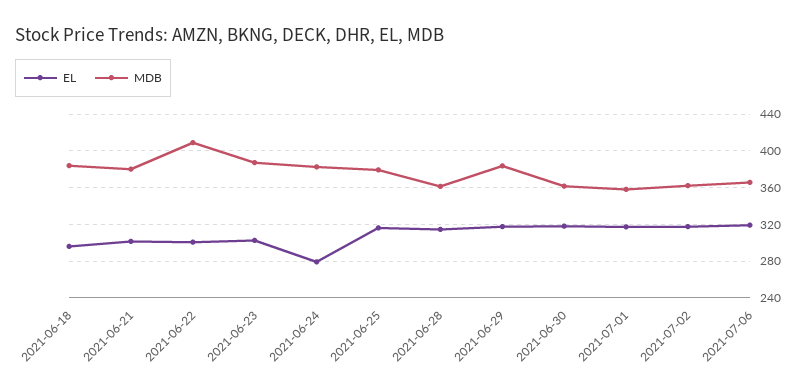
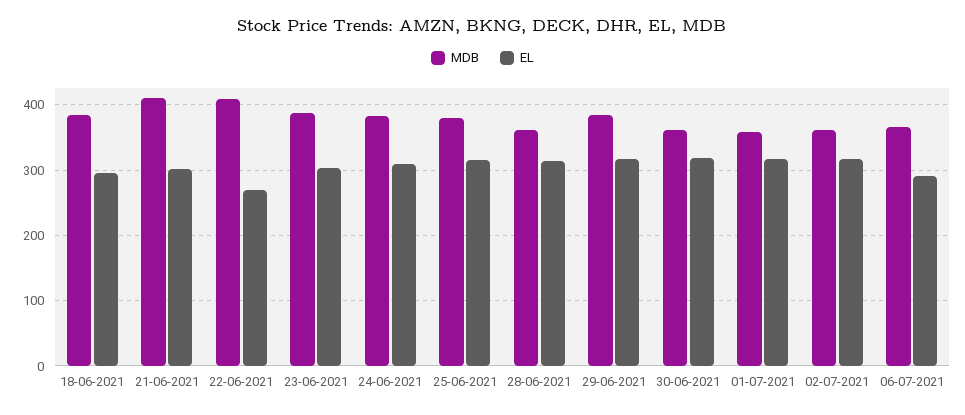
MDB, 2021-06-21: 380 -> 410
EL, 2021-06-22: 300 -> 270
EL, 2021-06-24: 280 -> 310
EL, 2021-07-06: 320 -> 290

